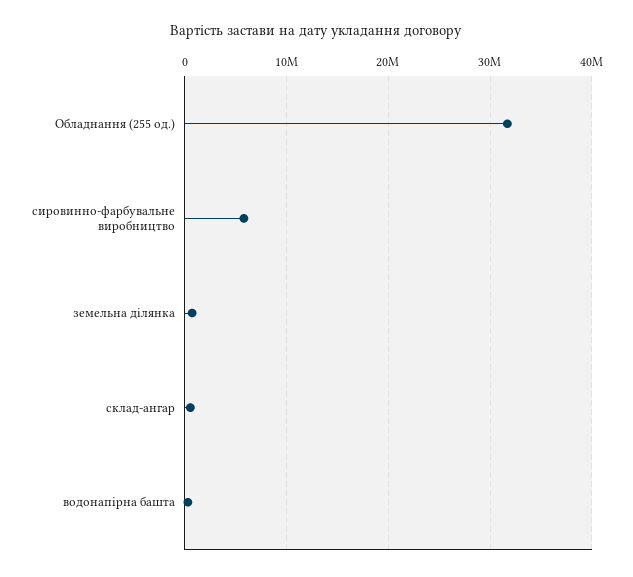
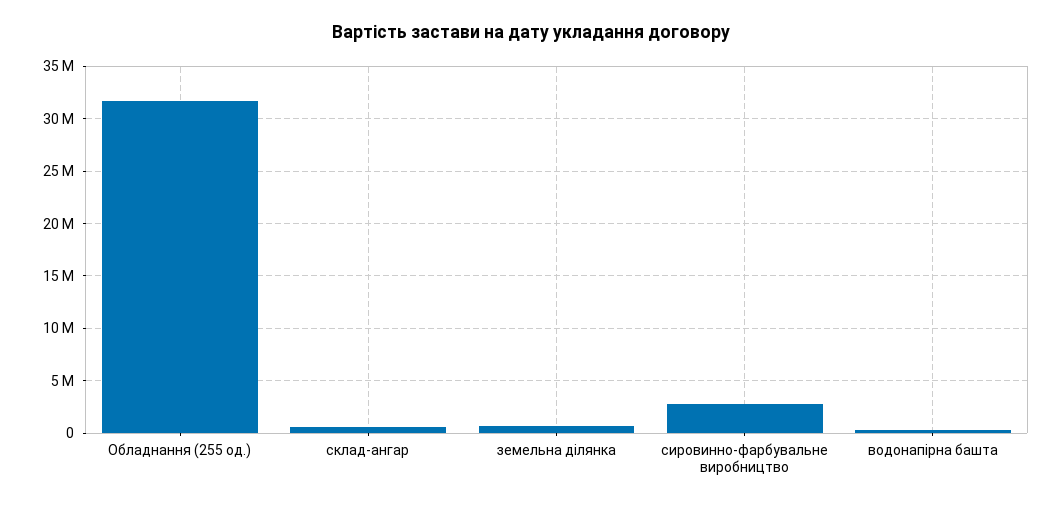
сировинно-фарбувальне виробництво: 6000000 -> 3000000

